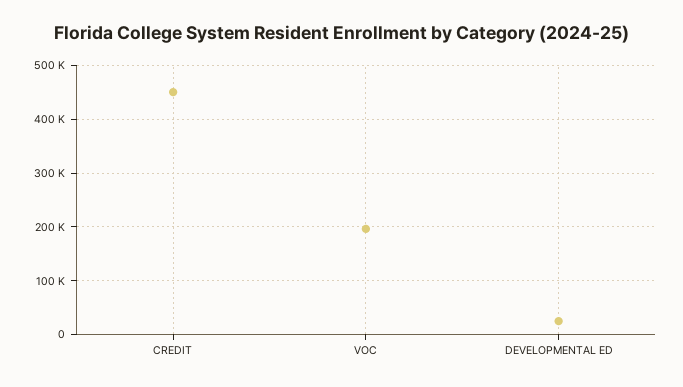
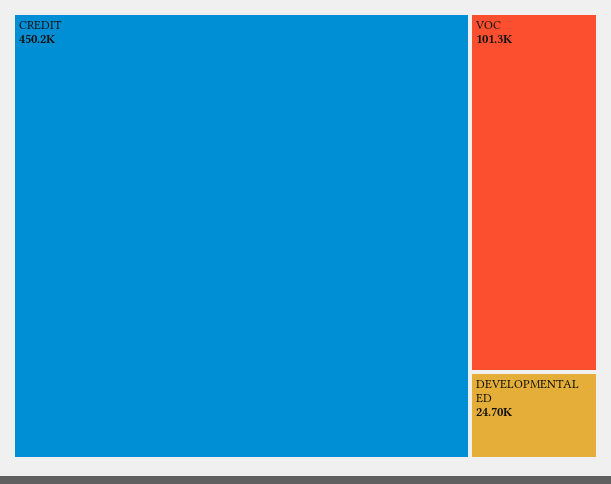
VOC: 200000 -> 101300

